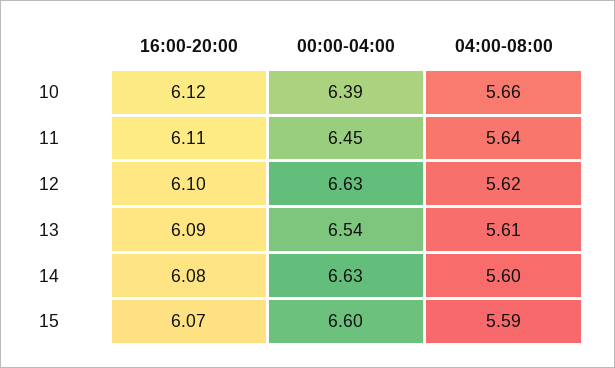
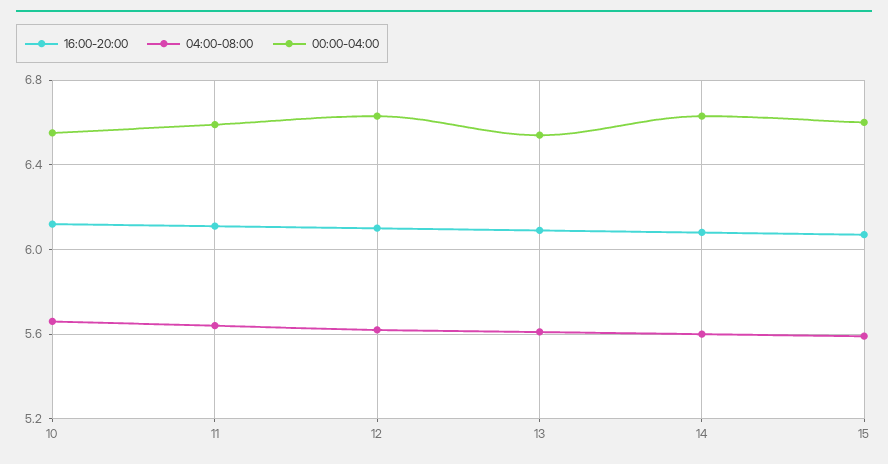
00:00-04:00, 10: 6.39 -> 6.55
00:00-04:00, 11: 6.45 -> 6.6

